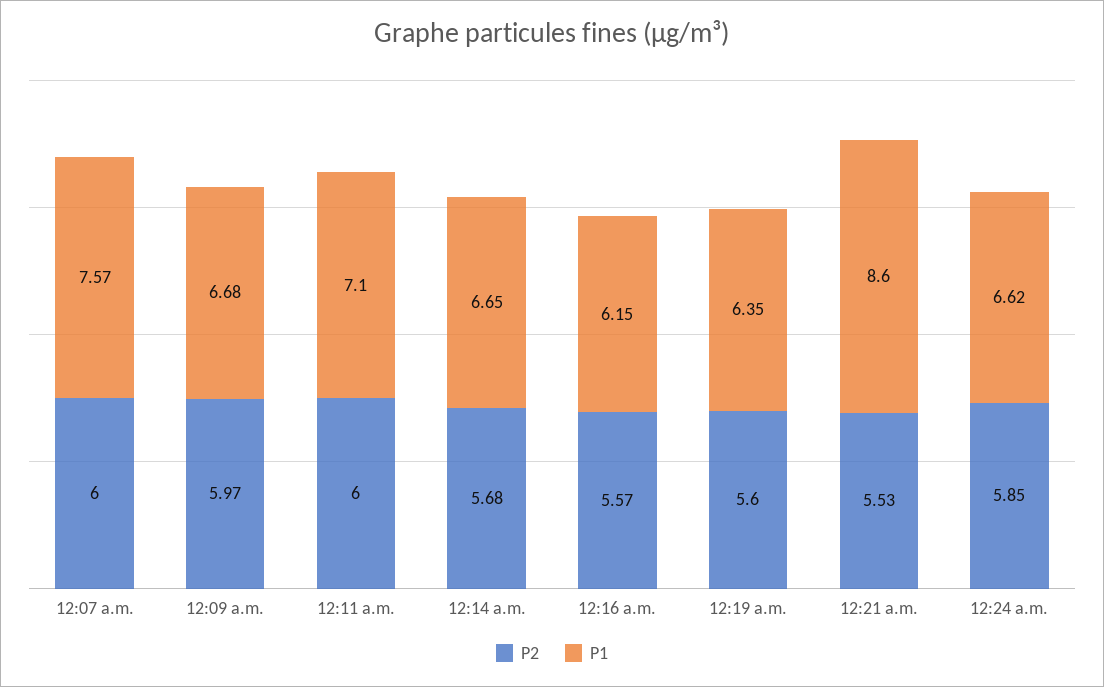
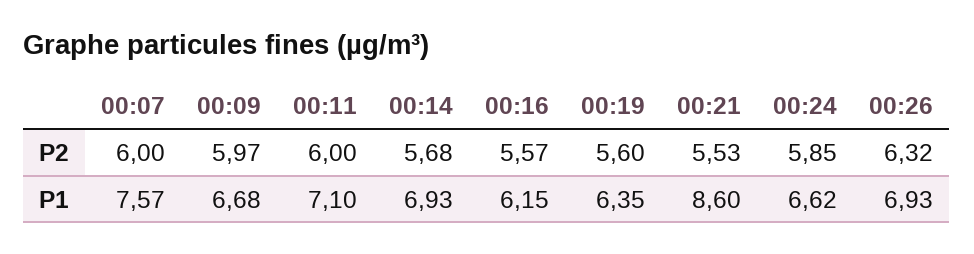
P1, 12:14 a.m.: 6.65 -> 6.93
P2, 00:26: none -> 6.32
P1, 00:26: none -> 6.93

